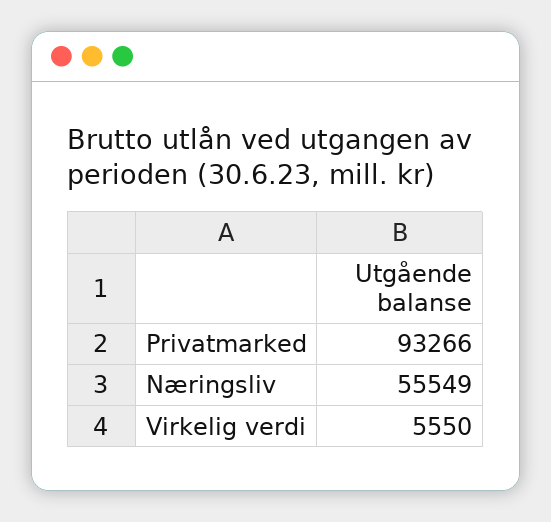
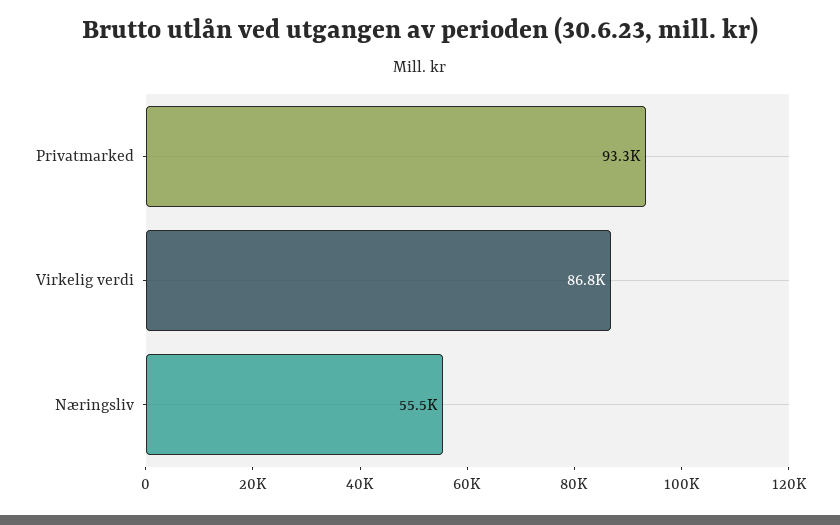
Virkelig verdi: 5550 -> 86800

